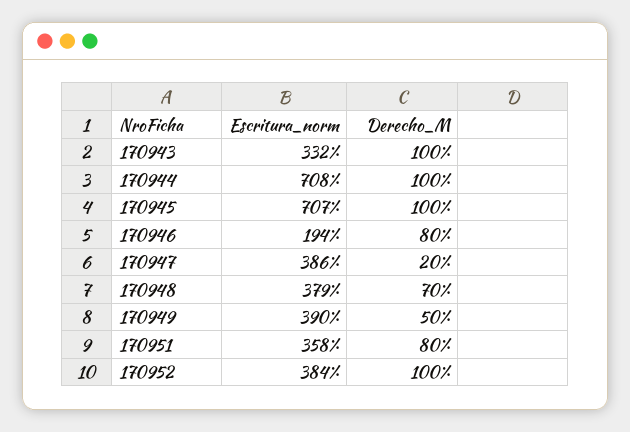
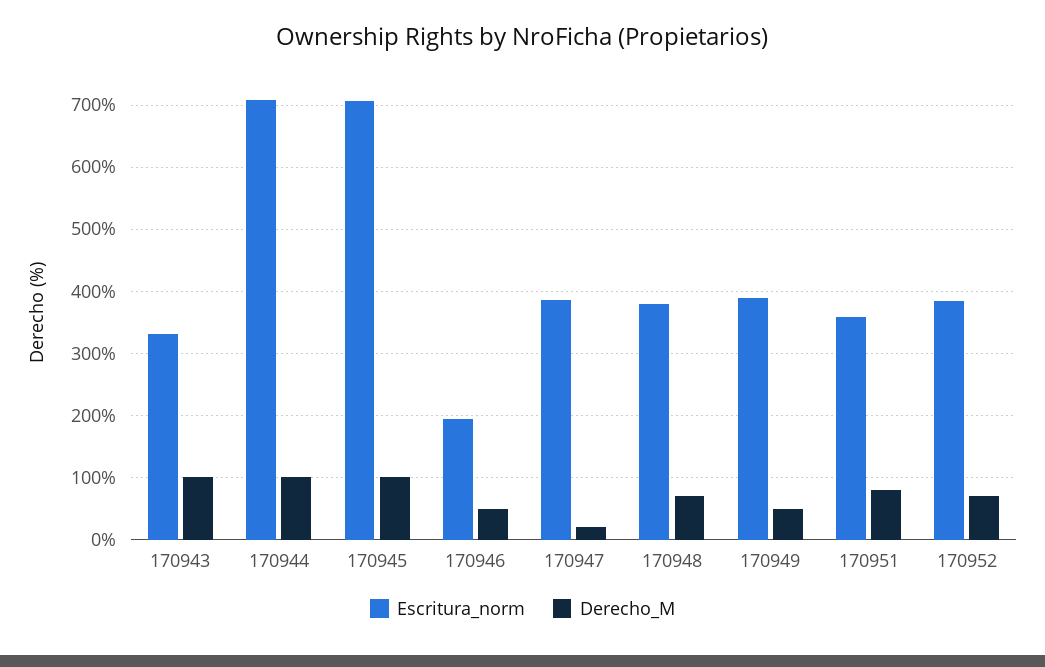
Derecho_M, 170946: 80 -> 50
Derecho_M, 170952: 100 -> 70

